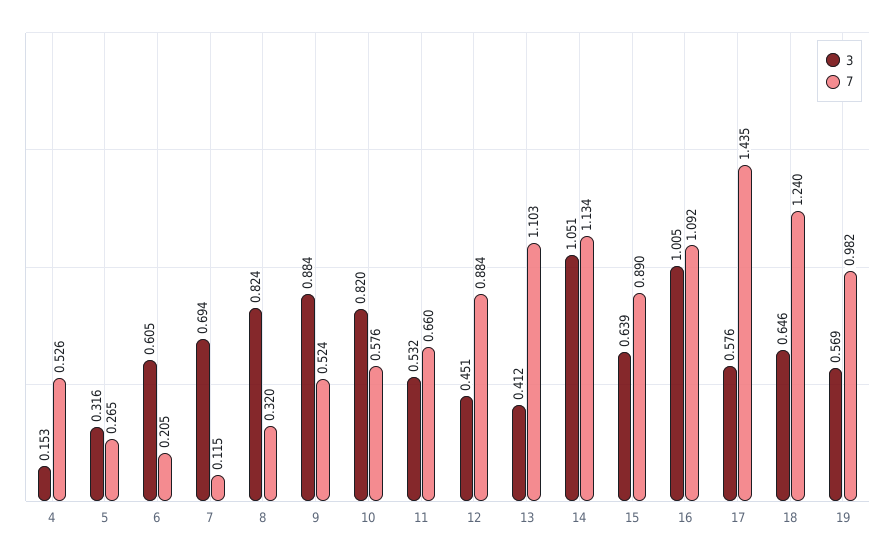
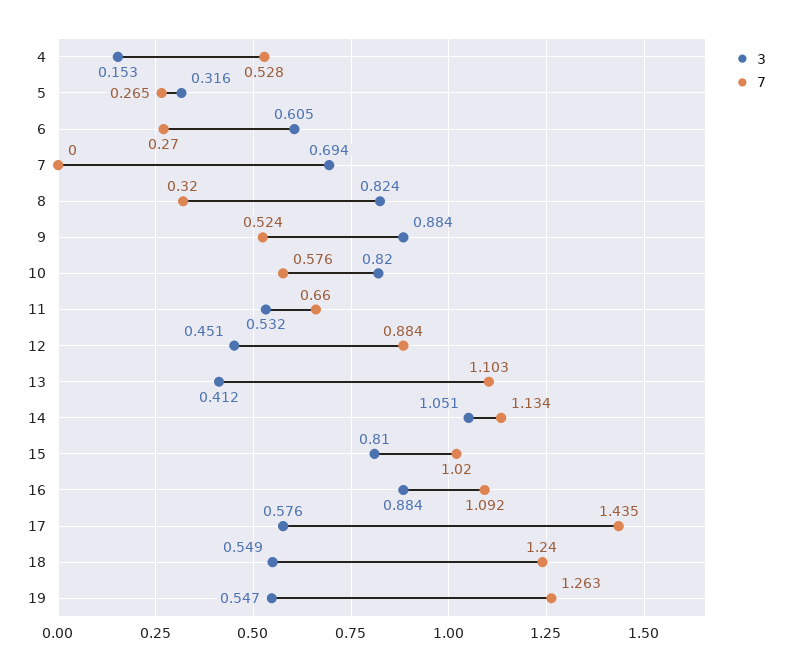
7, 4: 0.526 -> 0.528
7, 6: 0.205 -> 0.27
7, 7: 0.115 -> 0
3, 15: 0.639 -> 0.81
7, 15: 0.89 -> 1.02
3, 16: 1.005 -> 0.884
3, 18: 0.646 -> 0.549
3, 19: 0.569 -> 0.547
7, 19: 0.982 -> 1.263

